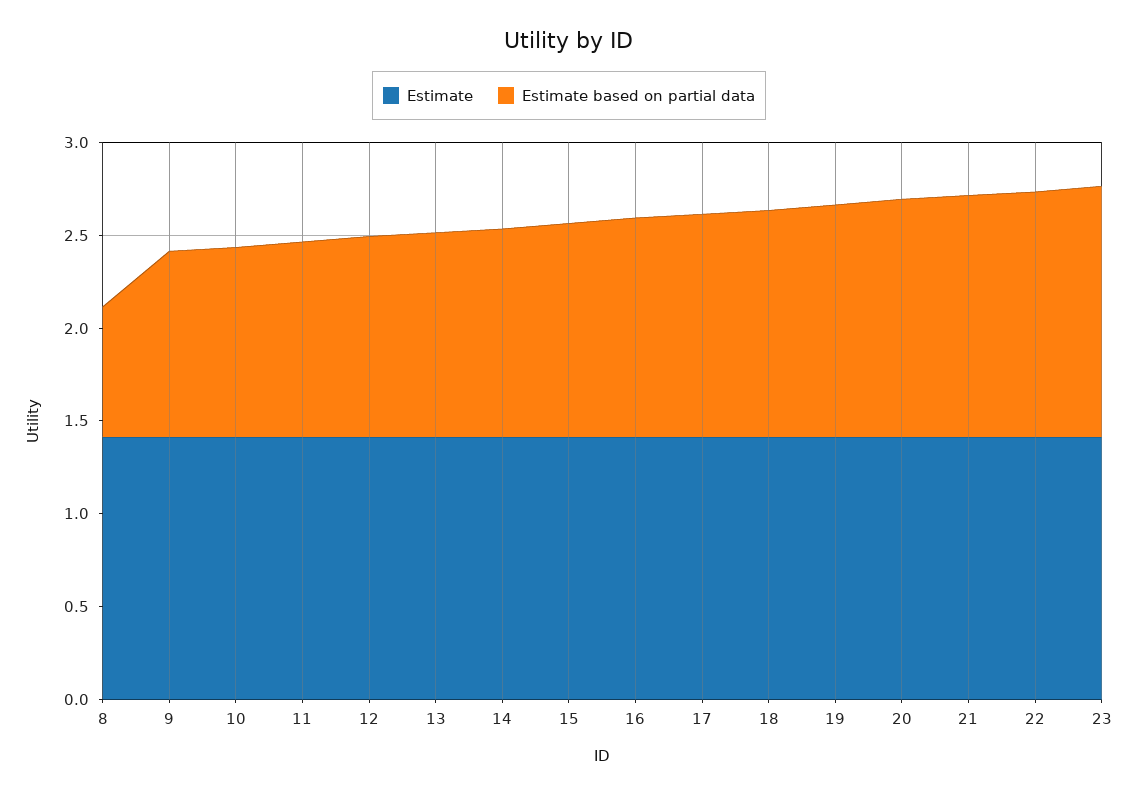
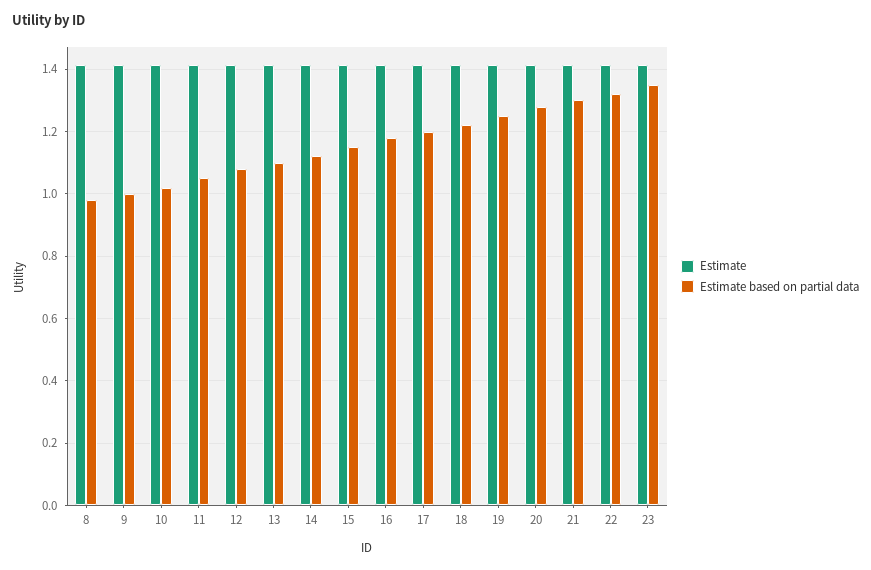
Estimate based on partial data, 8: 0.7 -> 0.98

